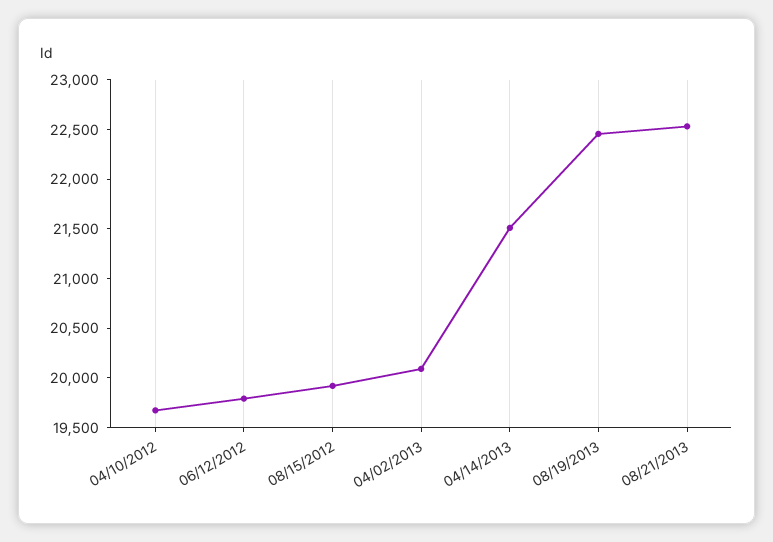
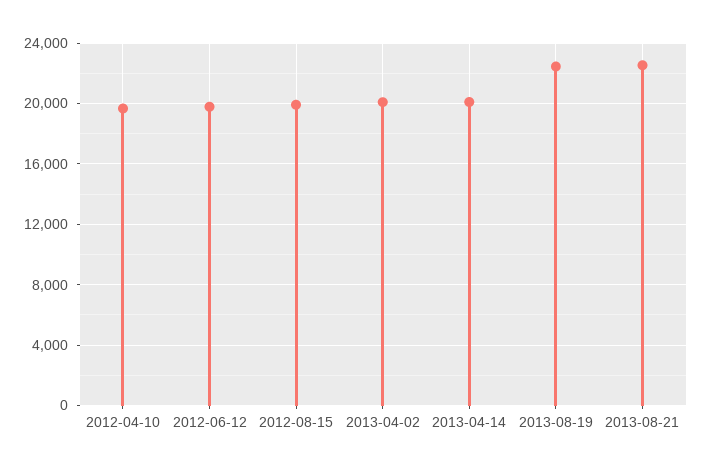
04/14/2013: 21500 -> 20000

